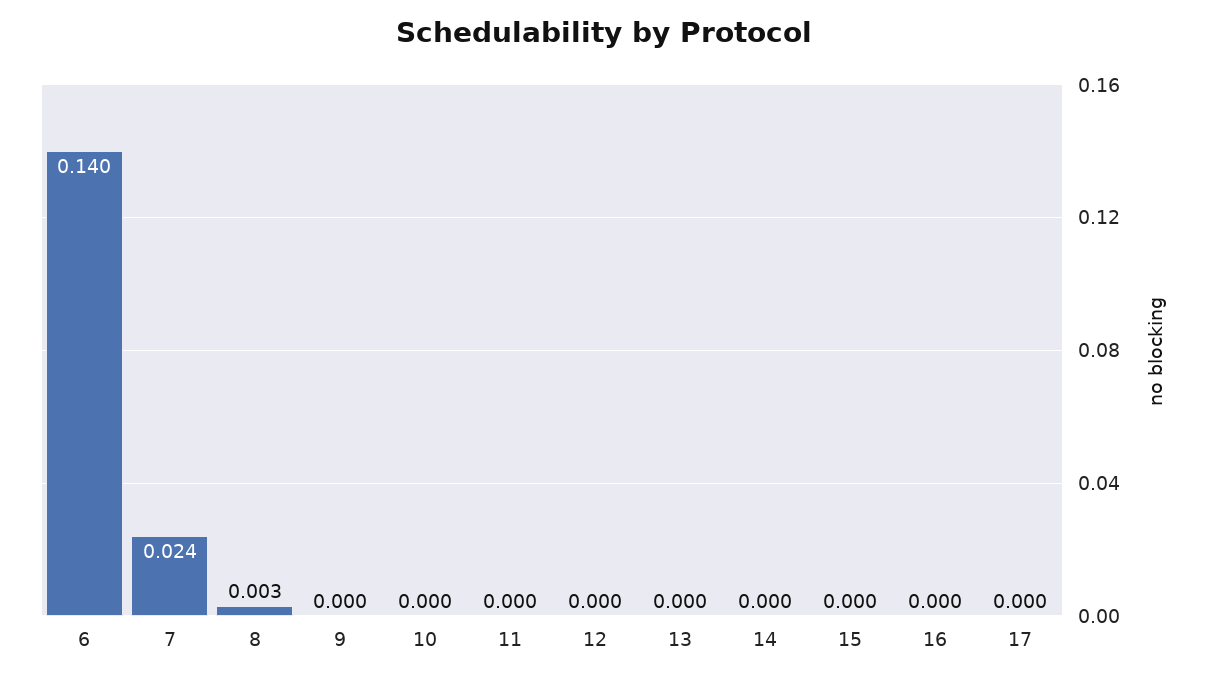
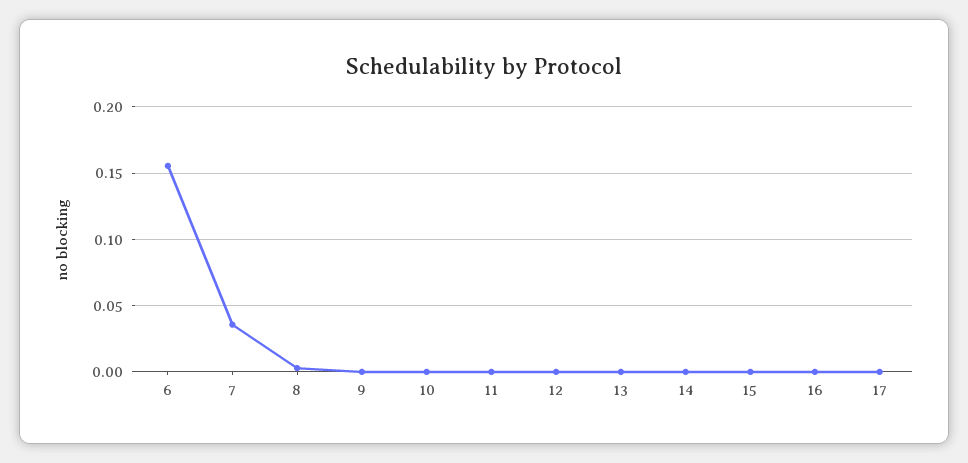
6: 0.14 -> 0.155
7: 0.024 -> 0.035

